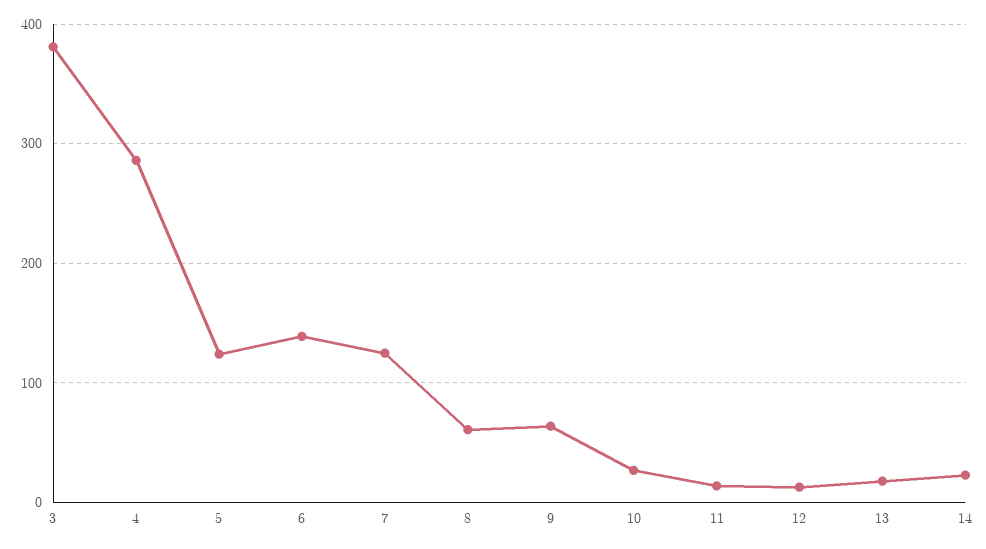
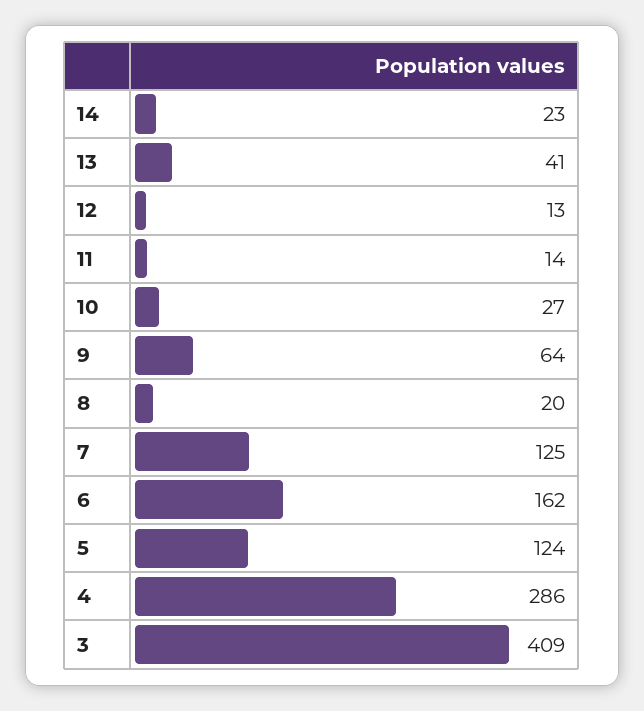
3: 380 -> 409
6: 140 -> 162
8: 60 -> 20
13: 20 -> 41

